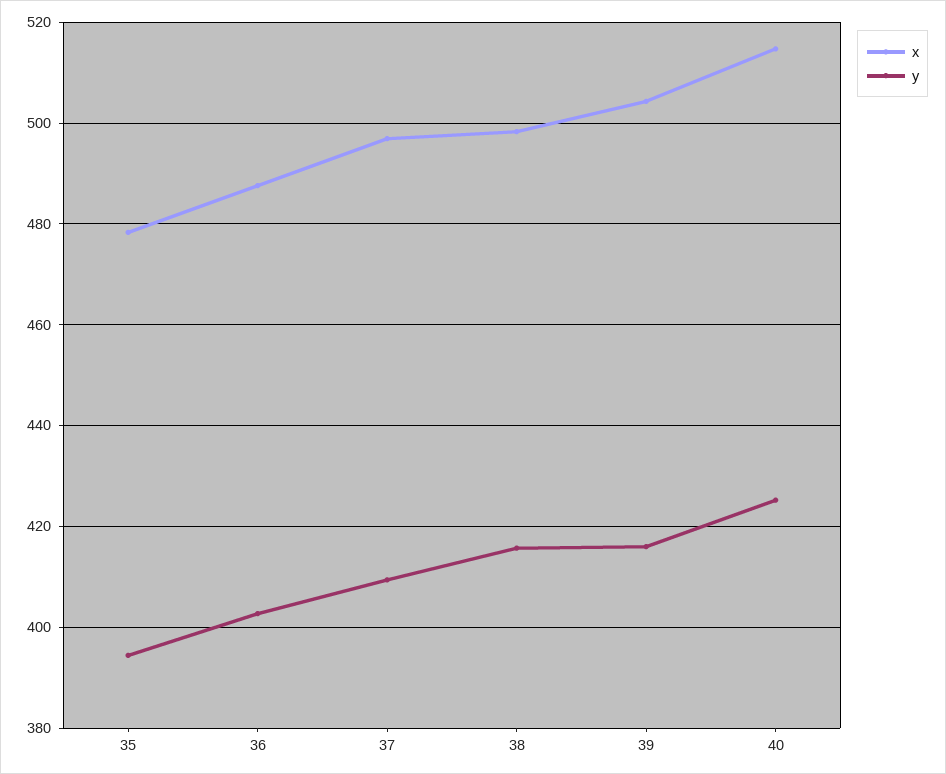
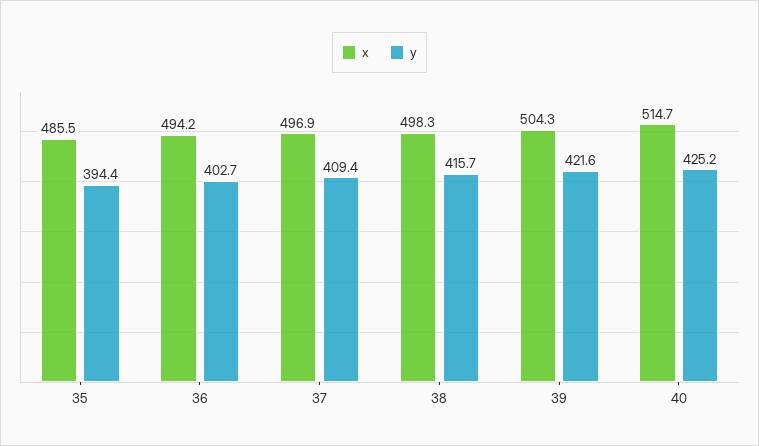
x, 35: 478 -> 485.5
x, 36: 488 -> 494.2
y, 39: 416 -> 421.6

